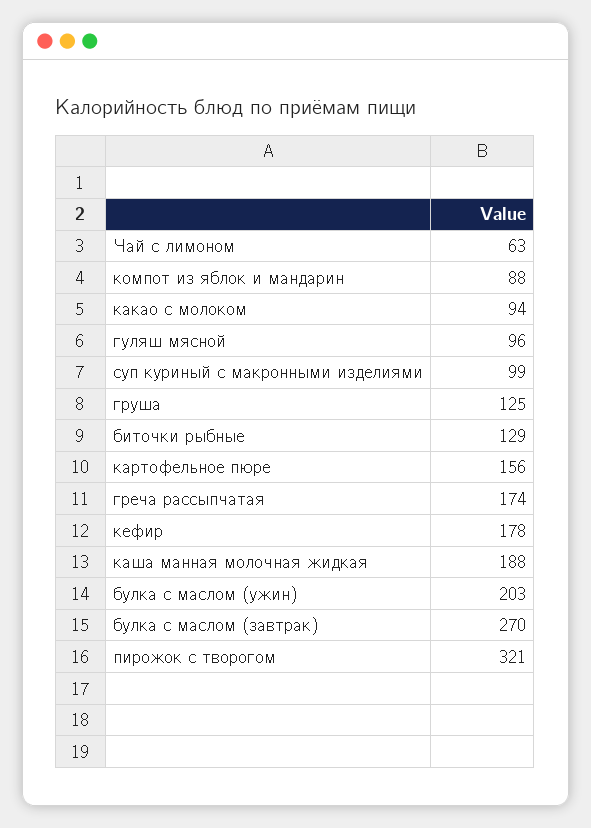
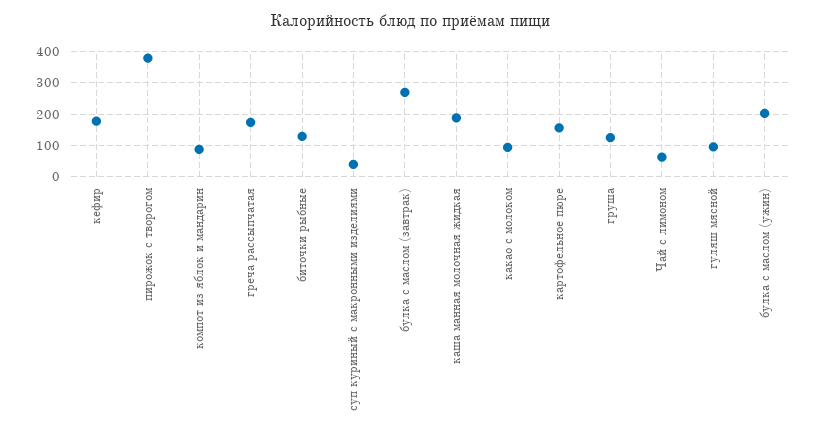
суп куриный с макронными изделиями: 99 -> 40
пирожок с творогом: 321 -> 380

